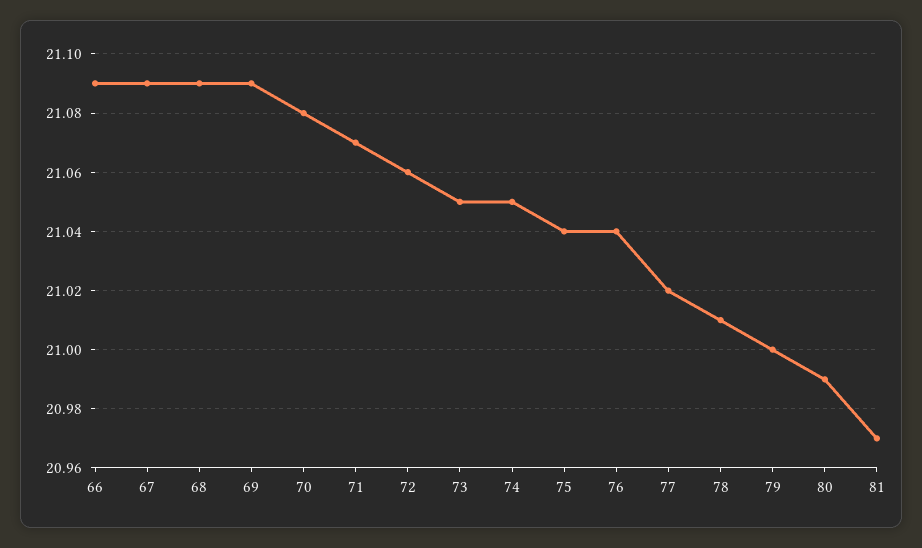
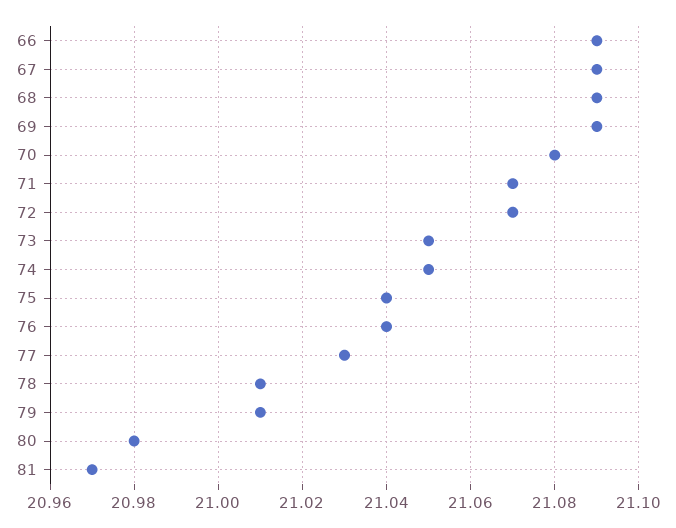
72: 21.06 -> 21.07
77: 21.02 -> 21.03
79: 21 -> 21.01
80: 20.99 -> 20.98

